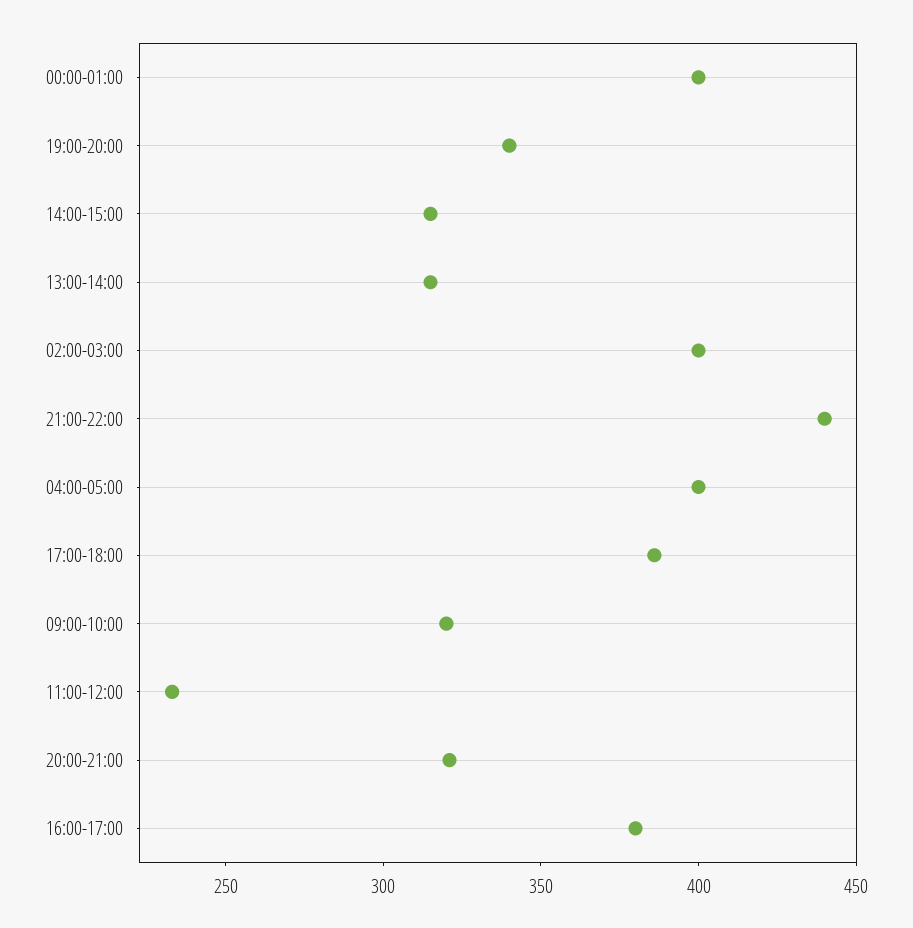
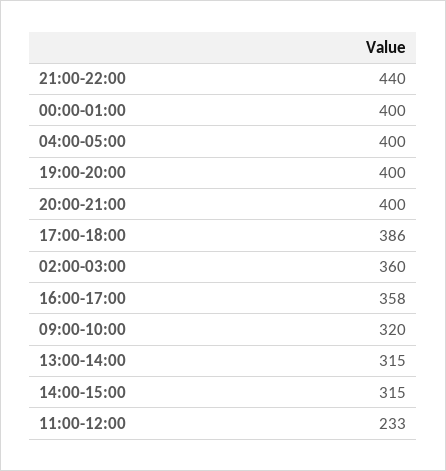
19:00-20:00: 340 -> 400
02:00-03:00: 400 -> 360
20:00-21:00: 320 -> 400
16:00-17:00: 380 -> 358

